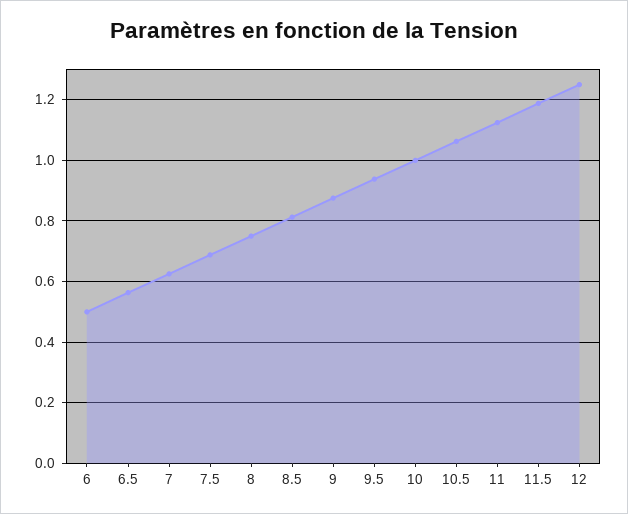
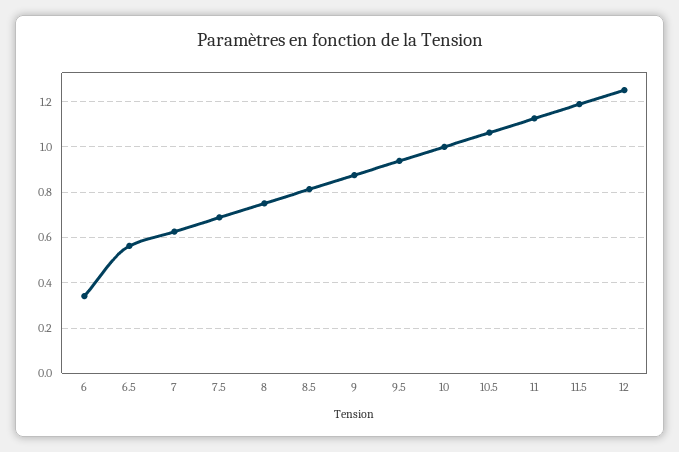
6: 0.5 -> 0.35

